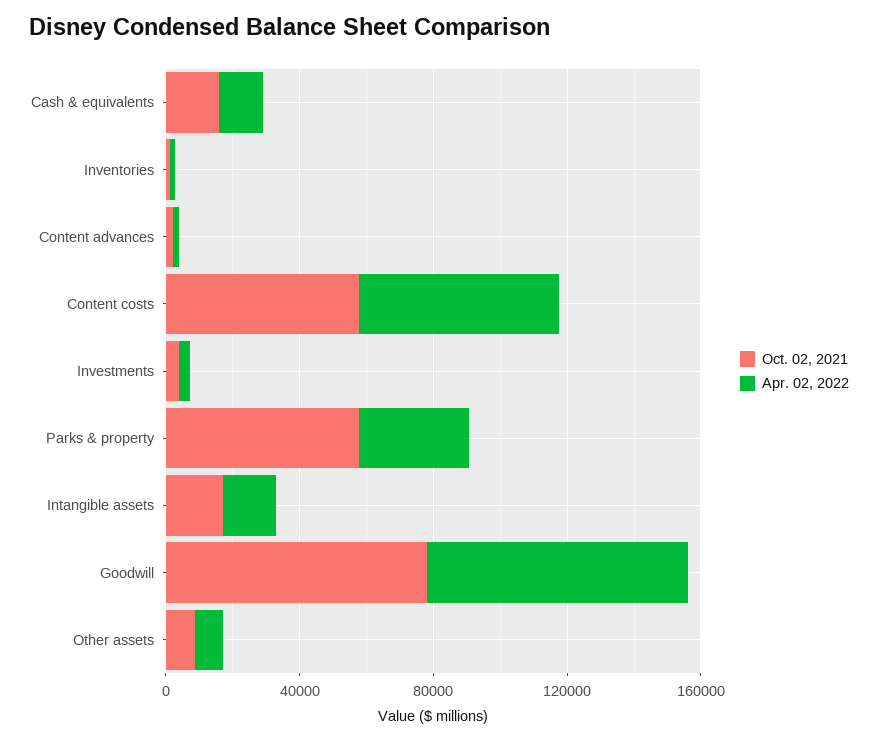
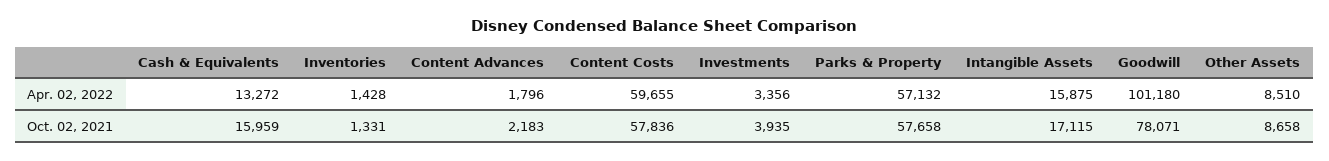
Apr. 02, 2022, Parks & property: 30000 -> 57132
Apr. 02, 2022, Goodwill: 80000 -> 101180

